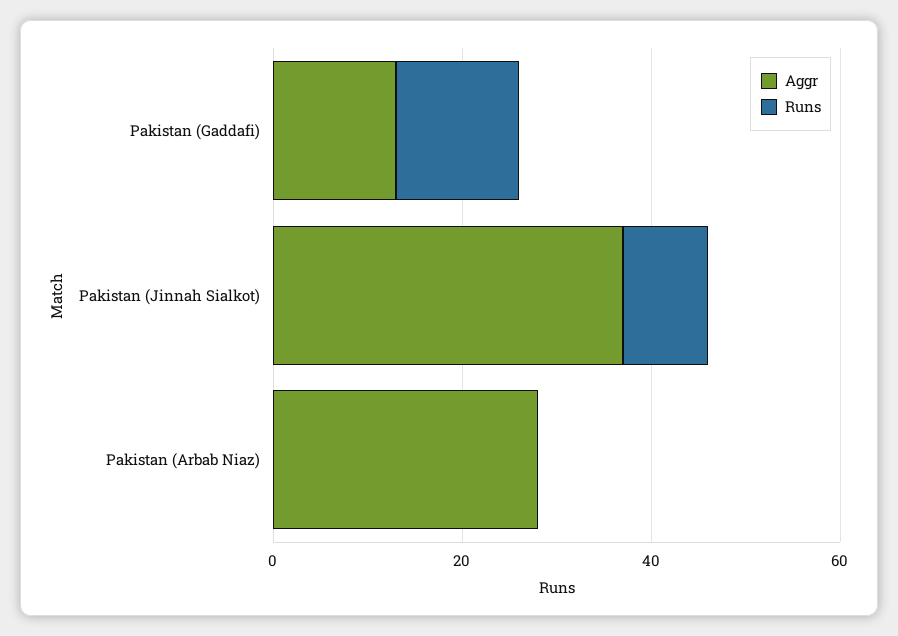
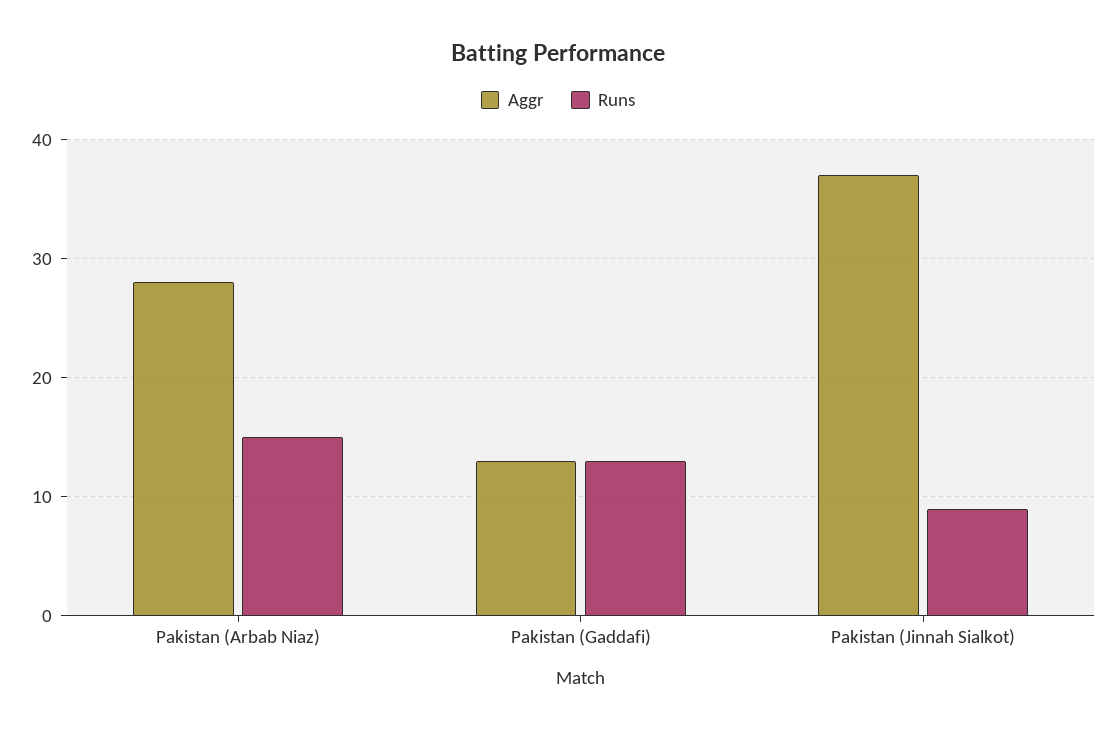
Runs, Pakistan (Arbab Niaz): 0 -> 15

